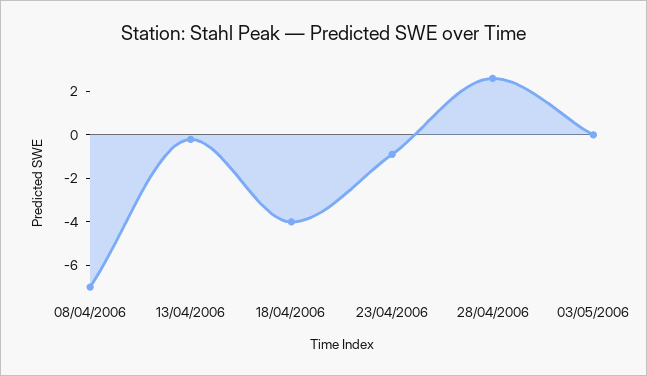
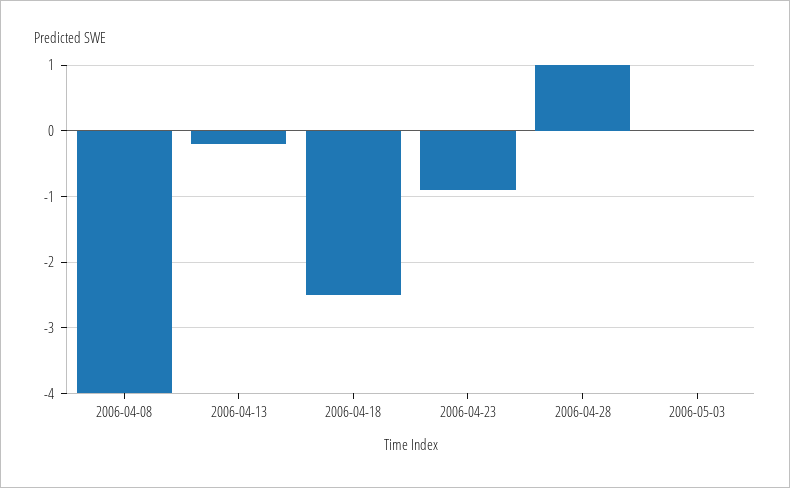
08/04/2006: -7 -> -4
18/04/2006: -4 -> -2.5
28/04/2006: 2.5 -> 1

